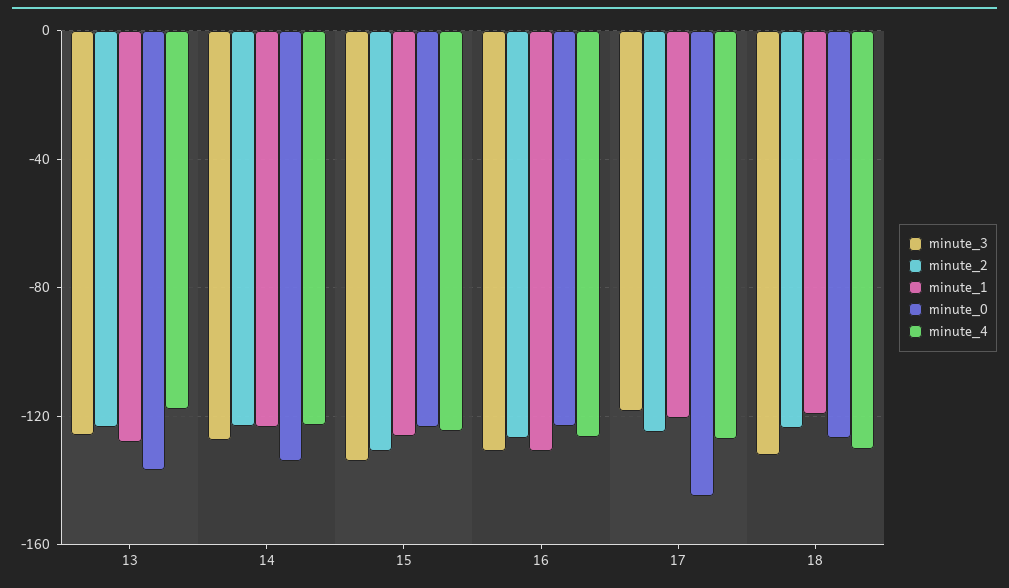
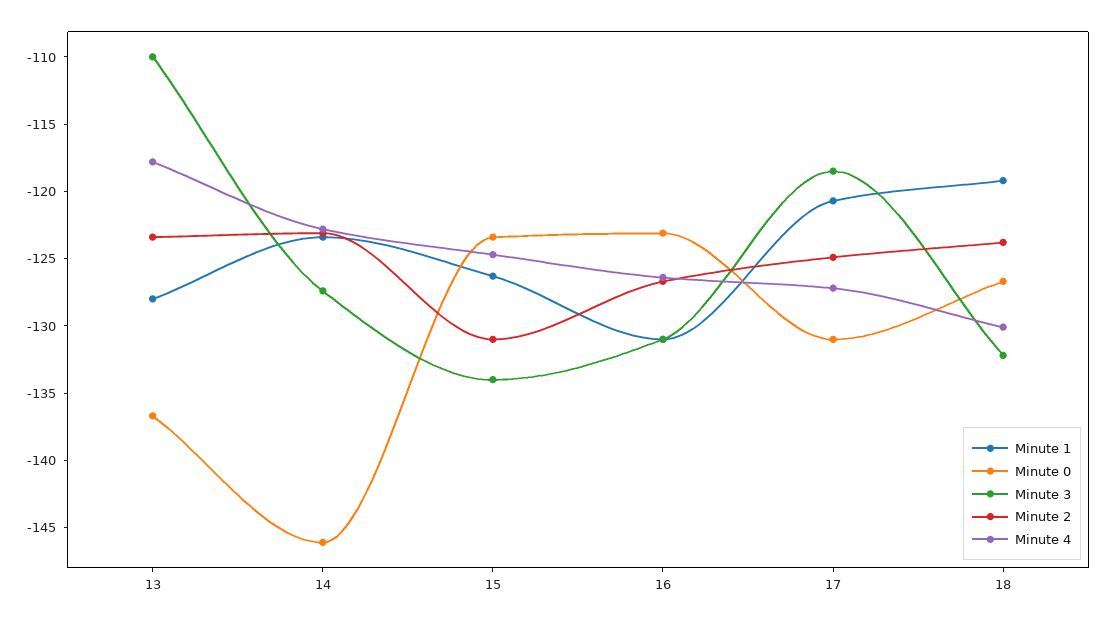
minute_3, 13: -125 -> -110
minute_0, 14: -135 -> -146
minute_0, 17: -145 -> -131

